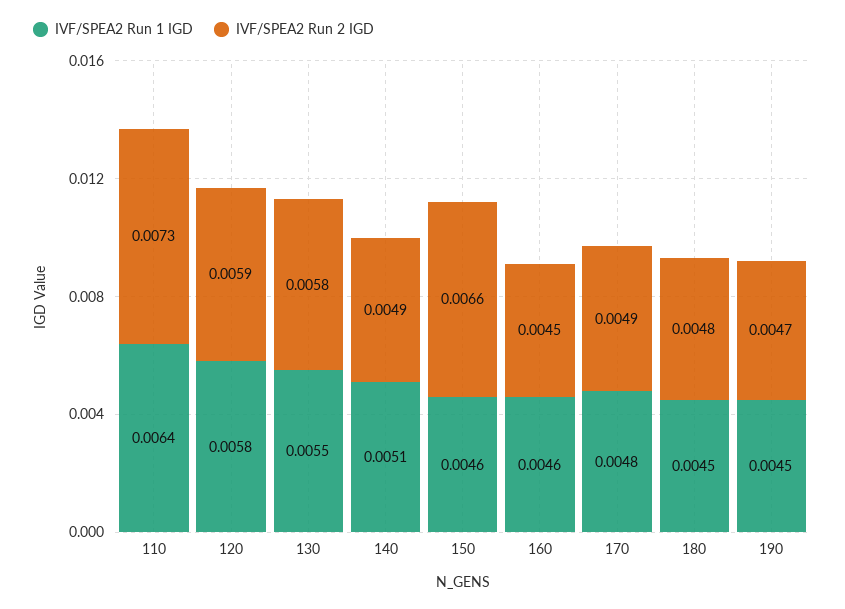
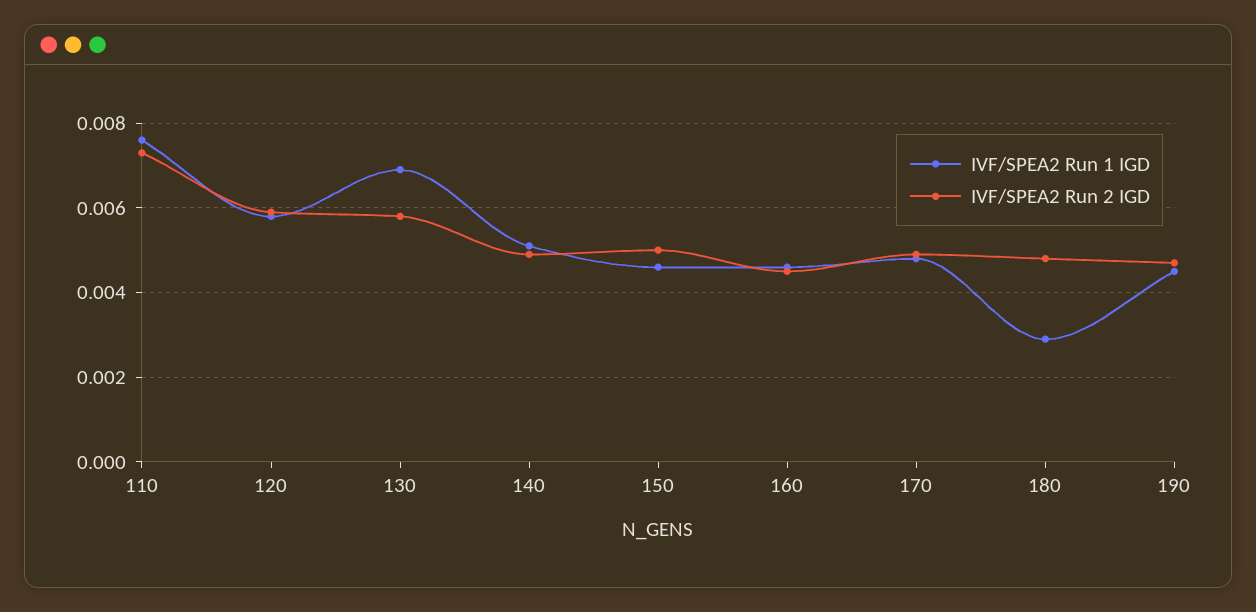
IVF/SPEA2 Run 1 IGD, 110: 0.0064 -> 0.0075
IVF/SPEA2 Run 1 IGD, 130: 0.0055 -> 0.007
IVF/SPEA2 Run 2 IGD, 150: 0.0066 -> 0.005
IVF/SPEA2 Run 1 IGD, 180: 0.0045 -> 0.003

